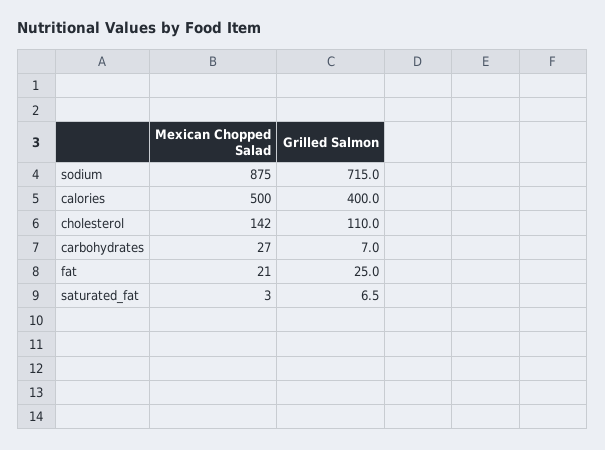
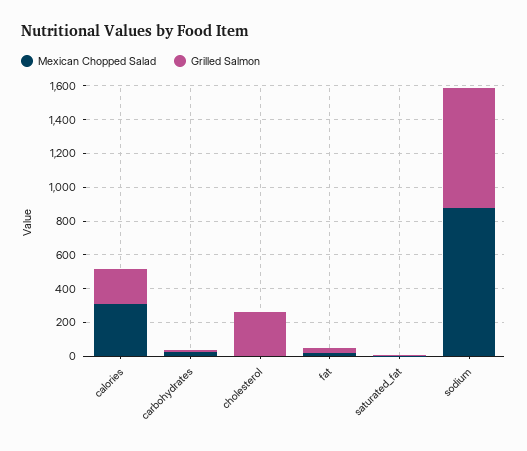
Mexican Chopped Salad, calories: 500 -> 300
Grilled Salmon, calories: 400 -> 200
Mexican Chopped Salad, cholesterol: 142 -> 0
Grilled Salmon, cholesterol: 110 -> 250

